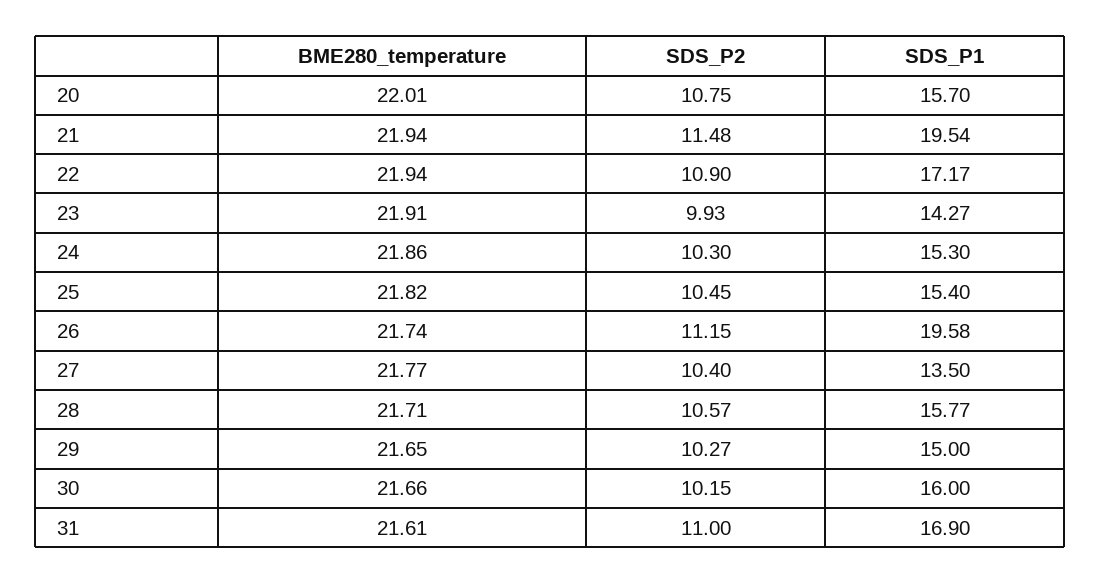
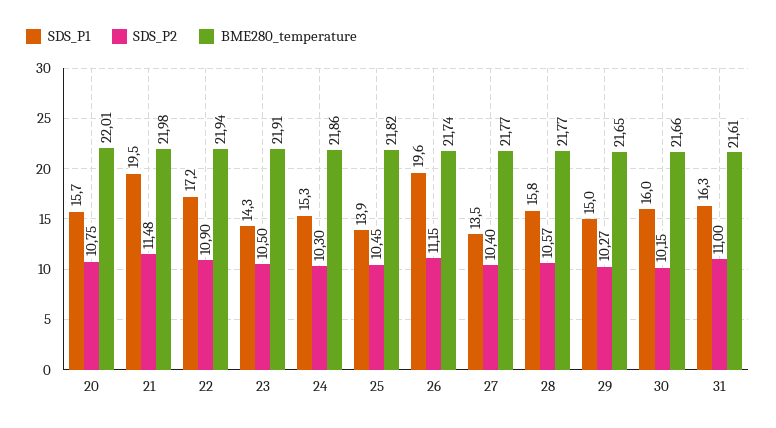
BME280_temperature, 21: 21.94 -> 21.98
SDS_P2, 23: 9.93 -> 10.5
SDS_P1, 25: 15.4 -> 13.9
BME280_temperature, 28: 21.71 -> 21.77
SDS_P1, 31: 16.9 -> 16.3

